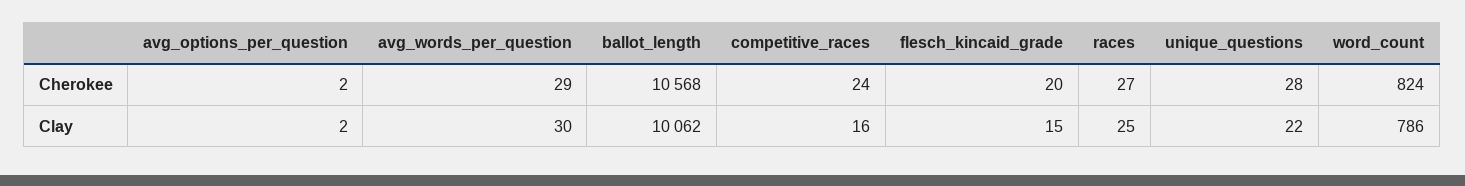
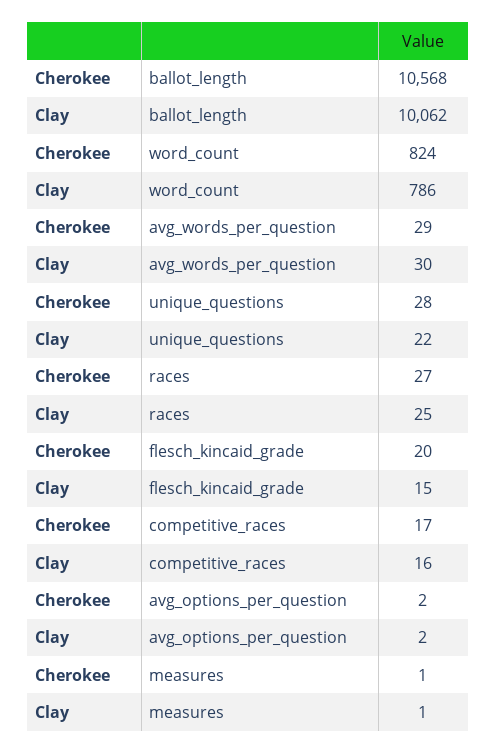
competitive_races, Cherokee: 24 -> 17
measures, Cherokee: none -> 1
measures, Clay: none -> 1

